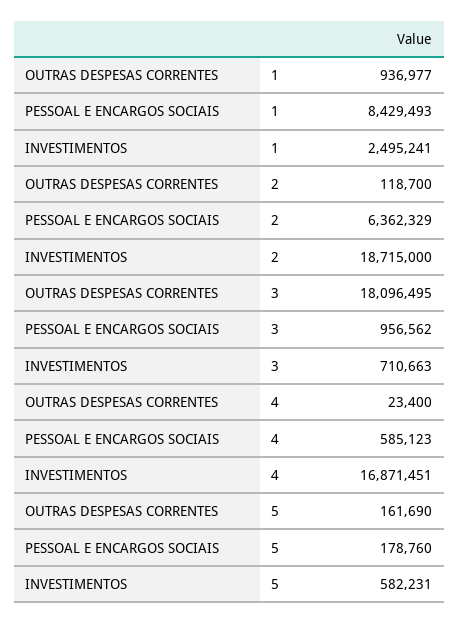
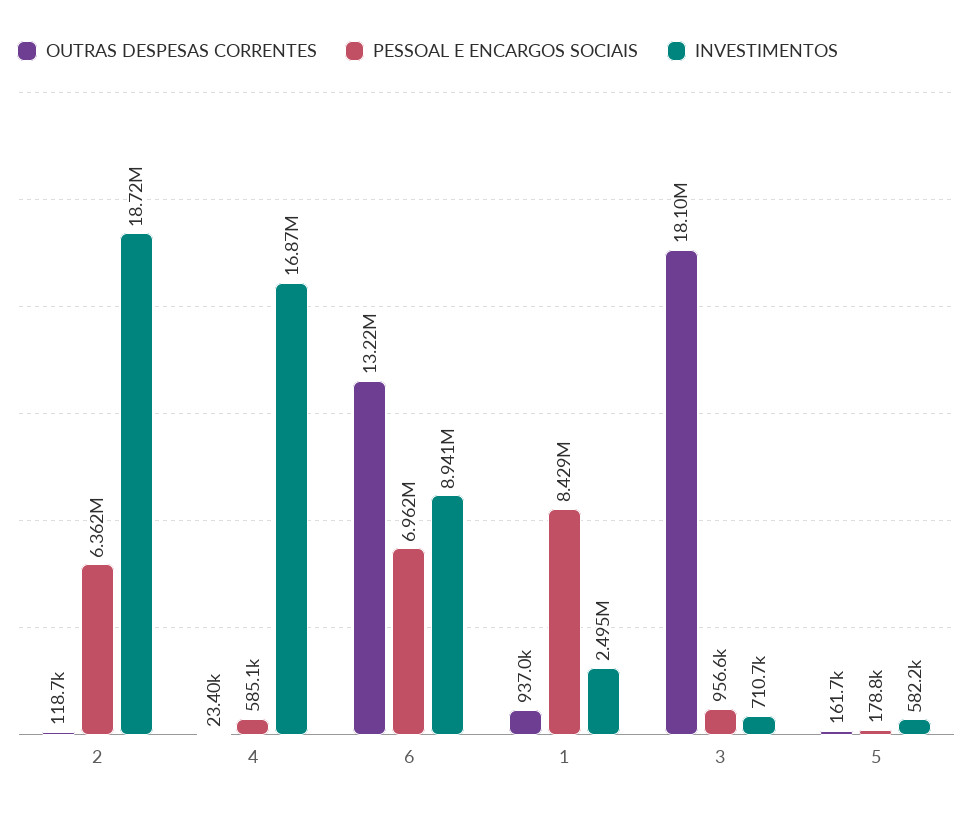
OUTRAS DESPESAS CORRENTES, 6: none -> 13220000
PESSOAL E ENCARGOS SOCIAIS, 6: none -> 6962000
INVESTIMENTOS, 6: none -> 8941000

